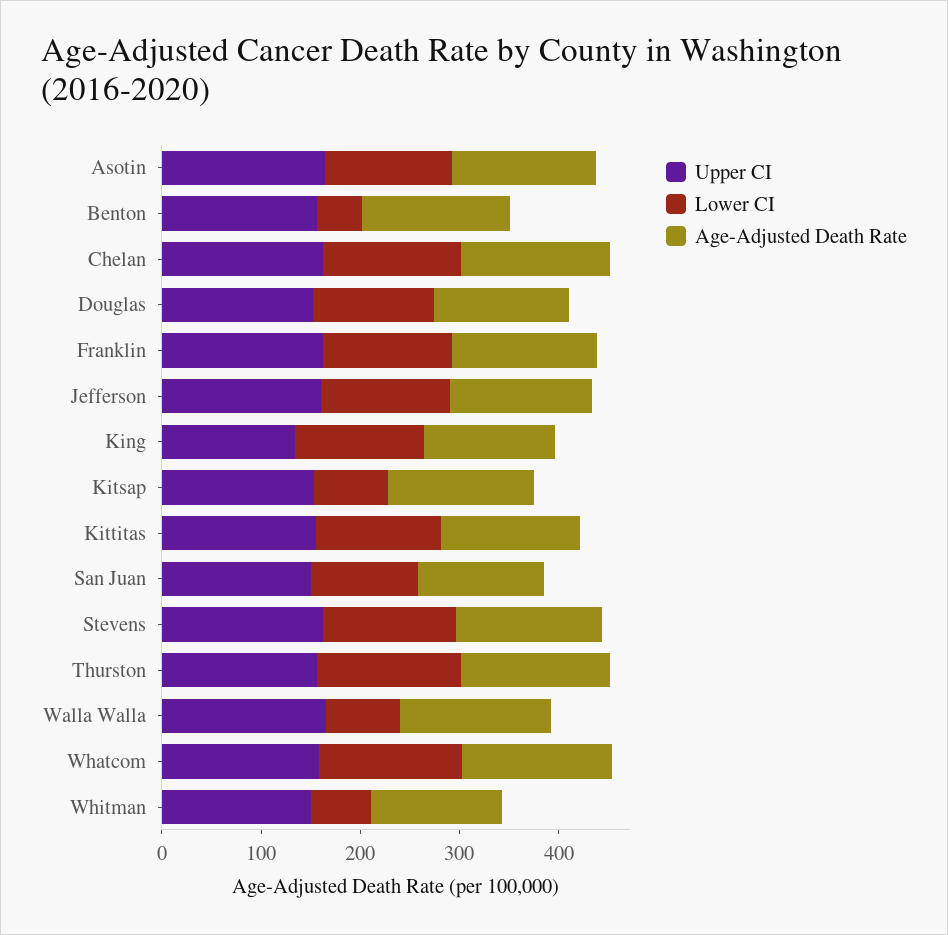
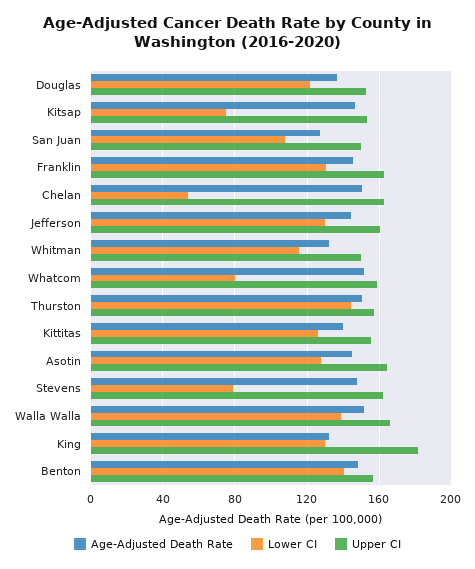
Lower CI, Benton: 40 -> 140
Lower CI, Chelan: 140 -> 55
Upper CI, King: 140 -> 180
Lower CI, Stevens: 140 -> 80
Lower CI, Walla Walla: 80 -> 140
Lower CI, Whatcom: 140 -> 80
Lower CI, Whitman: 60 -> 115

